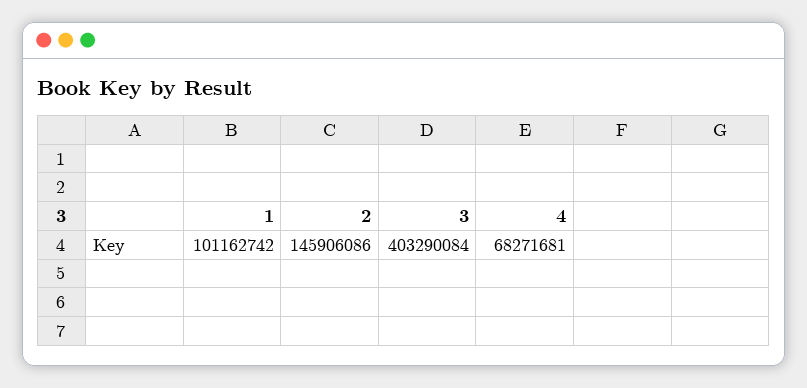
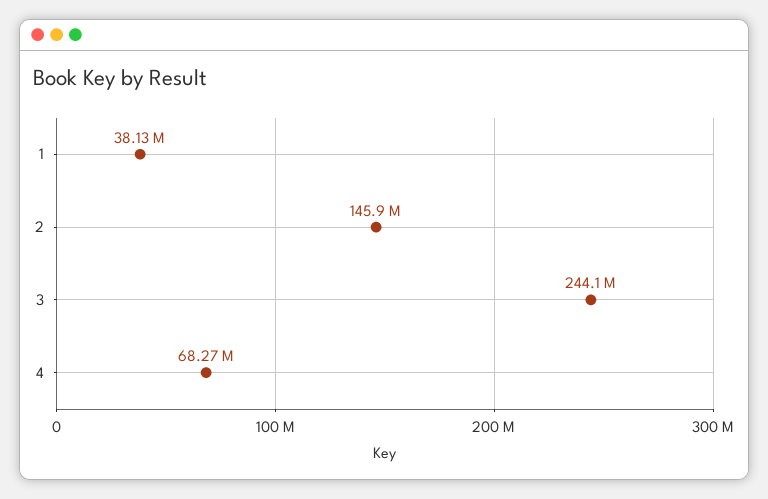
1: 101162742 -> 38130000
3: 403290084 -> 244100000

